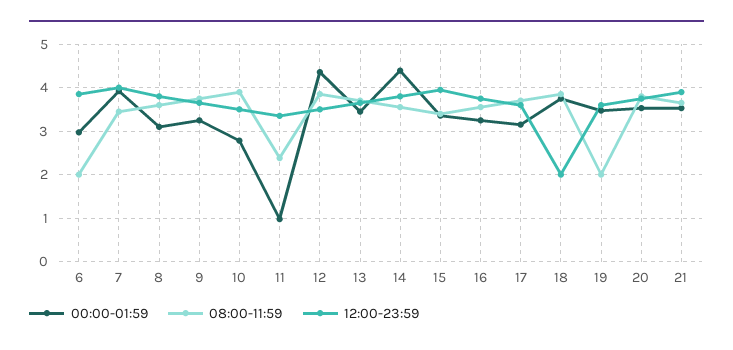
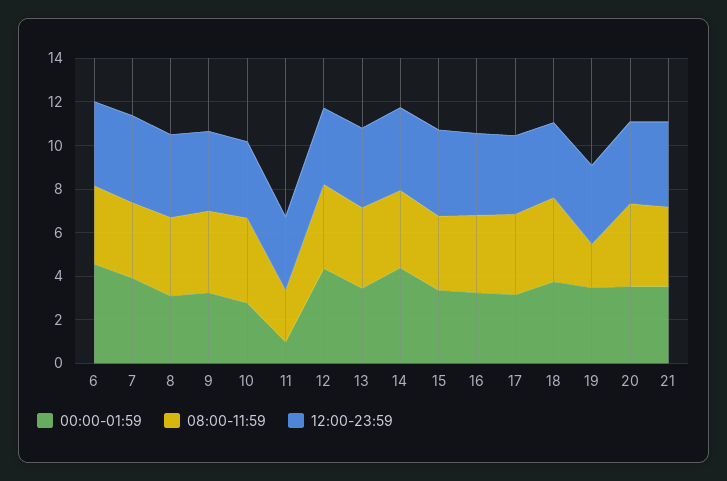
00:00-01:59, 6: 3 -> 4.5
08:00-11:59, 6: 2 -> 3.5
12:00-23:59, 18: 2 -> 3.5

